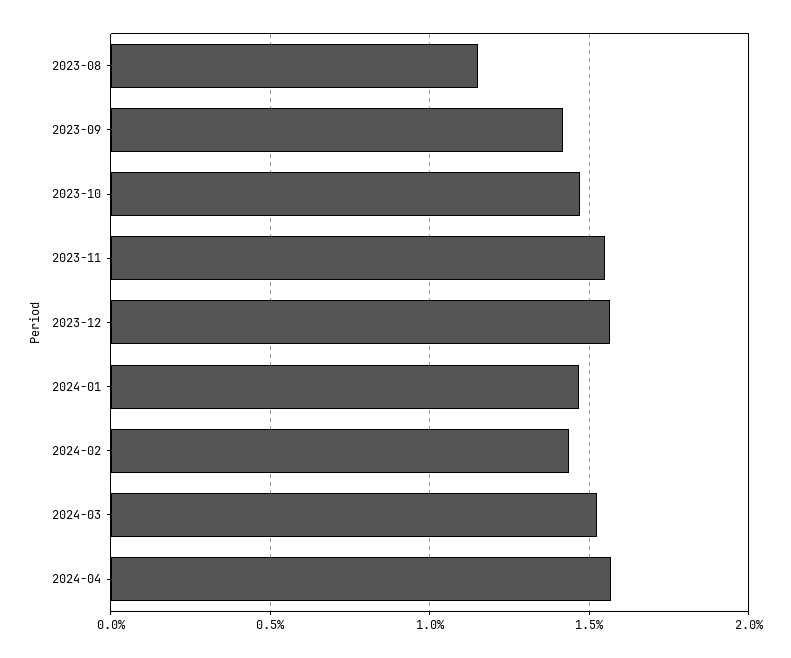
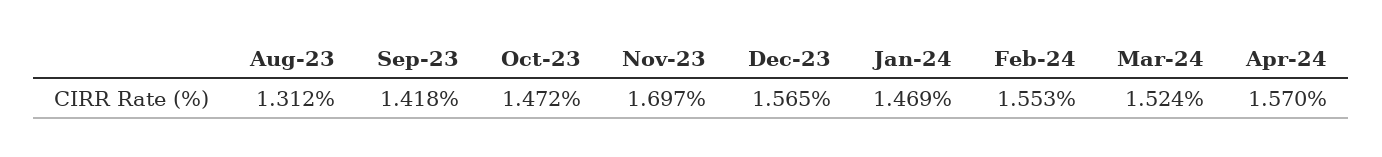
2023-08: 1.15 -> 1.312
2023-11: 1.55 -> 1.697
2024-02: 1.45 -> 1.553

